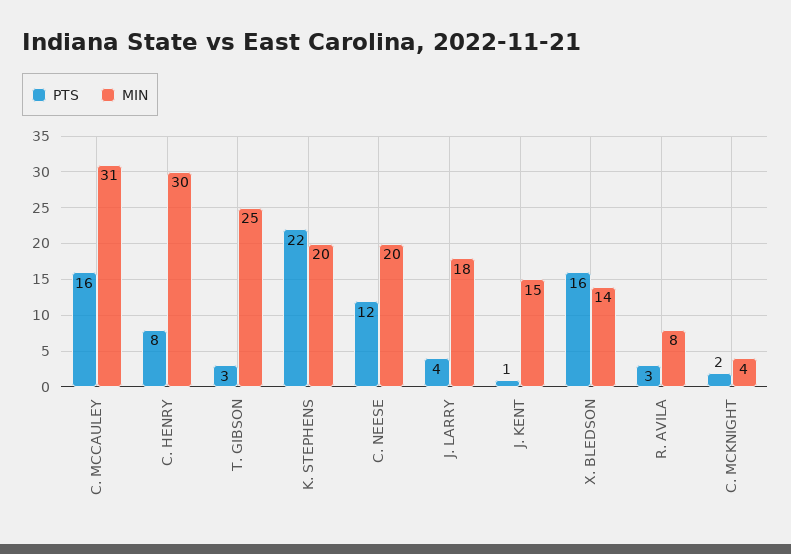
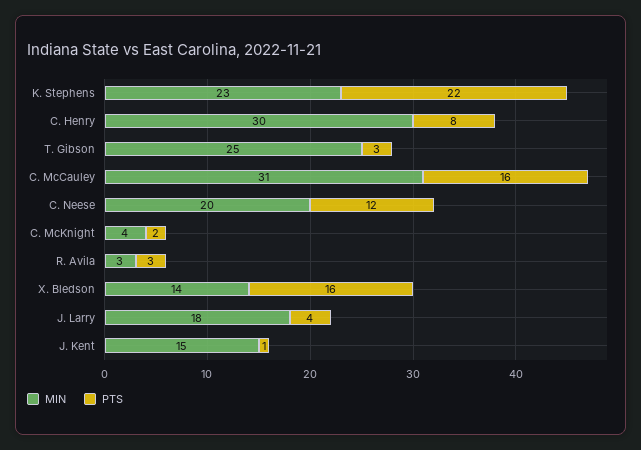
MIN, K. STEPHENS: 20 -> 23
MIN, R. AVILA: 8 -> 3

